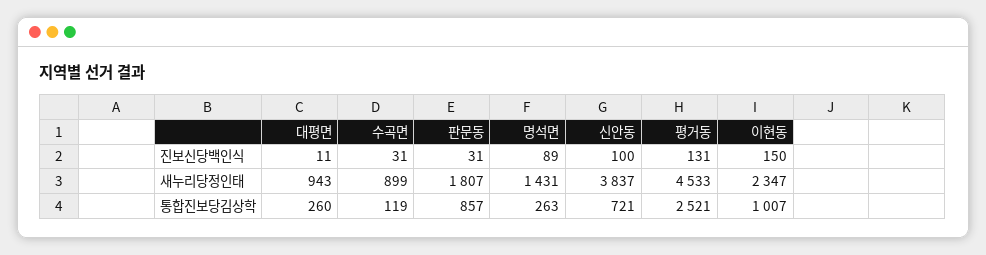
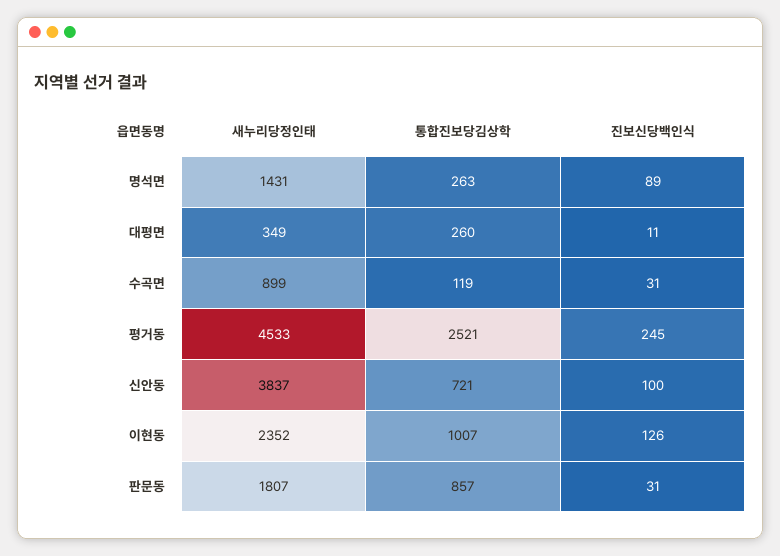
평거동, 진보신당백인식: 131 -> 245
이현동, 진보신당백인식: 150 -> 126
대평면, 새누리당정인태: 943 -> 349
이현동, 새누리당정인태: 2347 -> 2352

